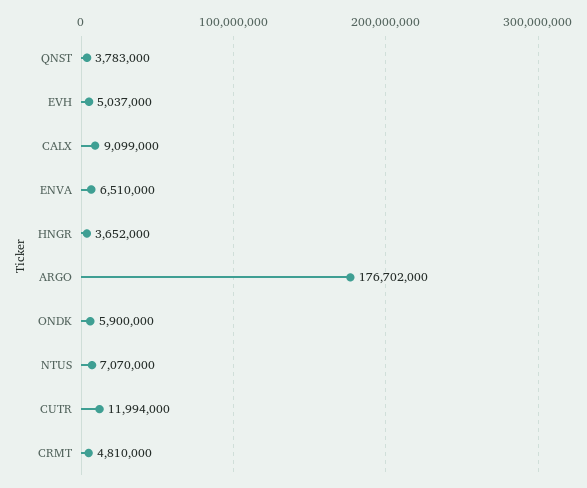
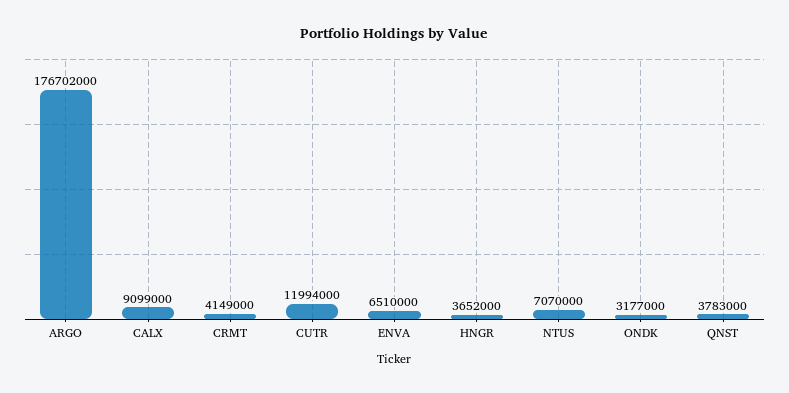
EVH: 5037000 -> none
ONDK: 5900000 -> 3177000
CRMT: 4810000 -> 4149000

